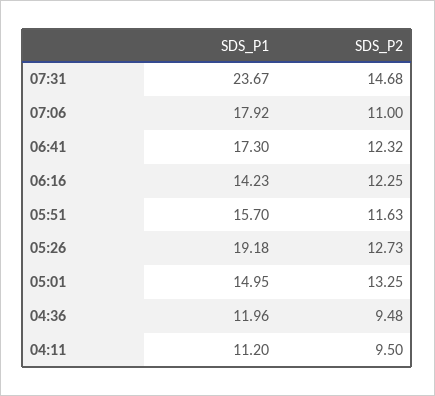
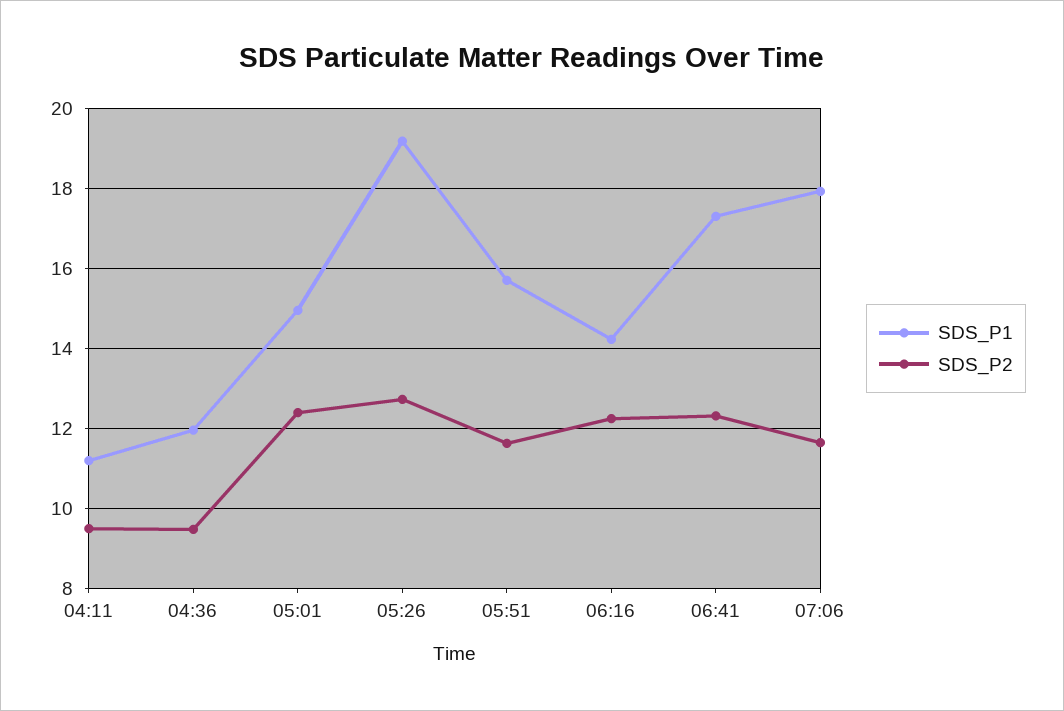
SDS_P1, 07:31: 23.67 -> none
SDS_P2, 07:31: 14.68 -> none
SDS_P2, 07:06: 11 -> 11.6
SDS_P2, 05:01: 13.25 -> 12.4

